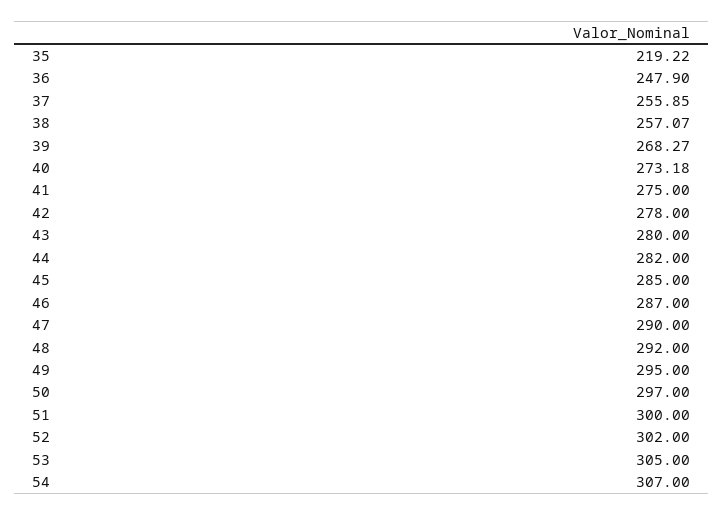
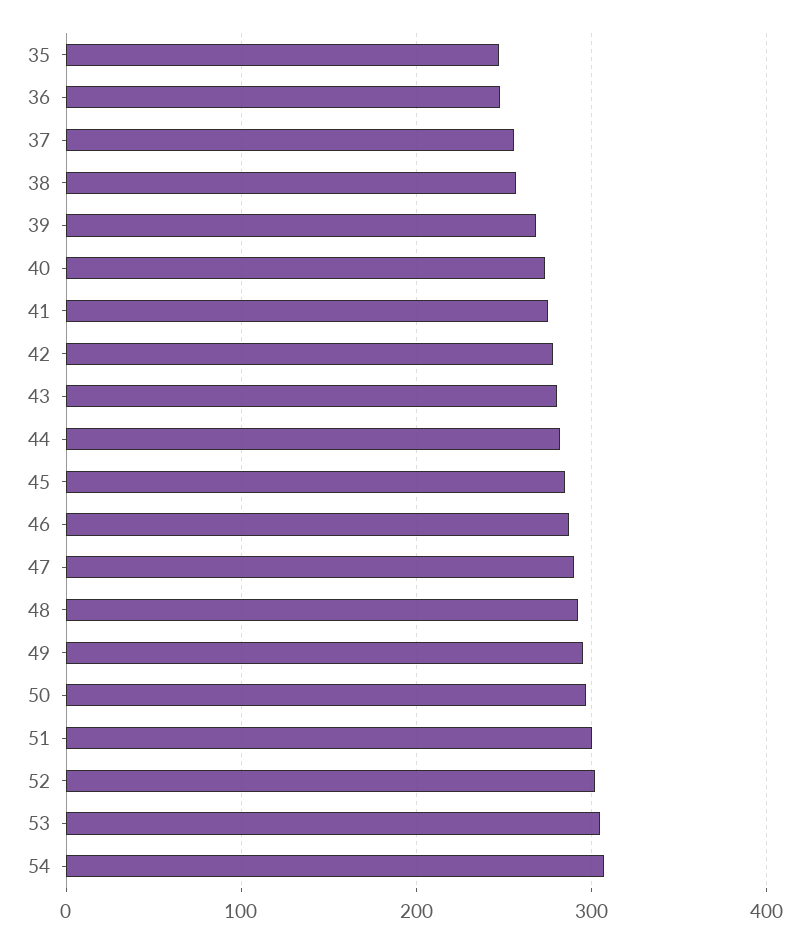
35: 219.22 -> 250

